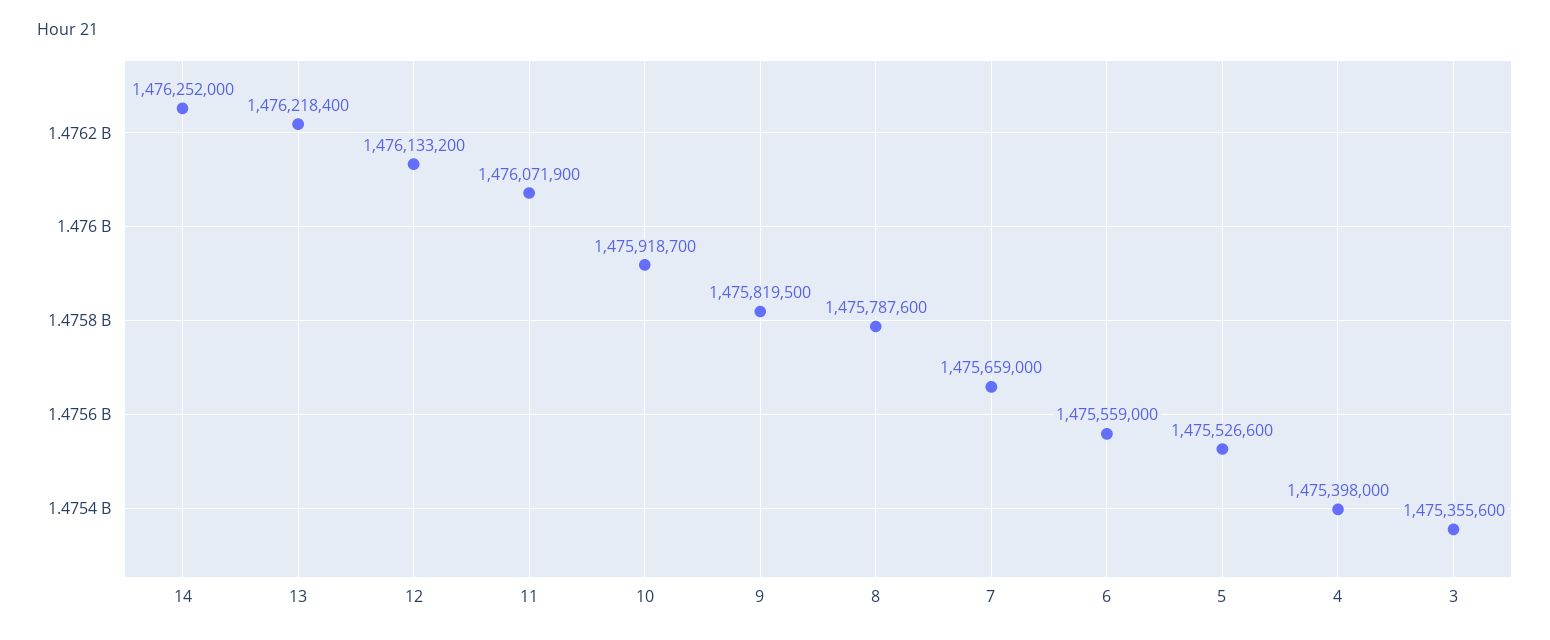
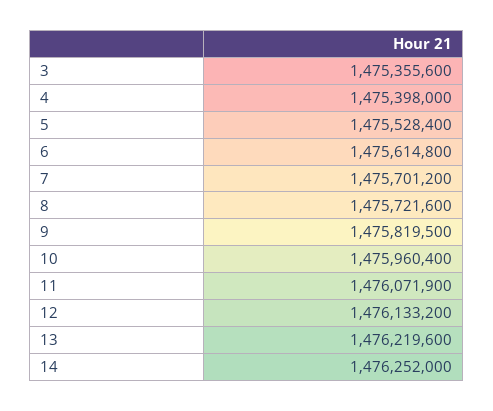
13: 1476218400 -> 1476219600
10: 1475918700 -> 1475960400
8: 1475787600 -> 1475721600
7: 1475659000 -> 1475701200
6: 1475559000 -> 1475614800
5: 1475526600 -> 1475528400

